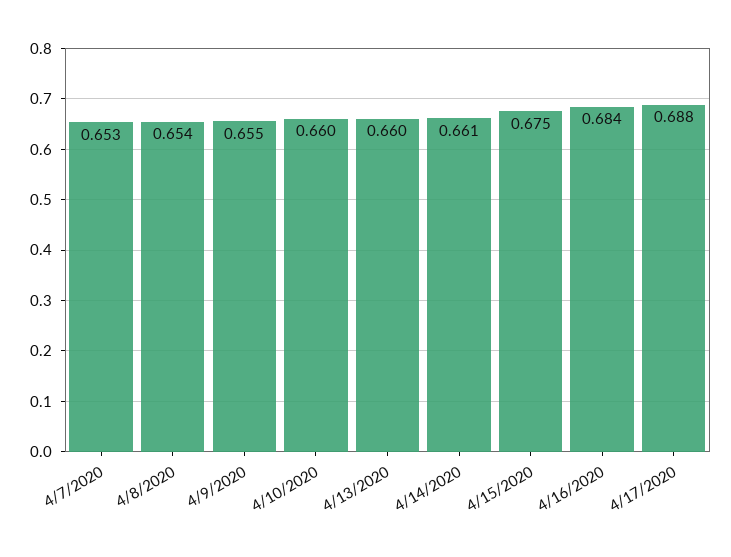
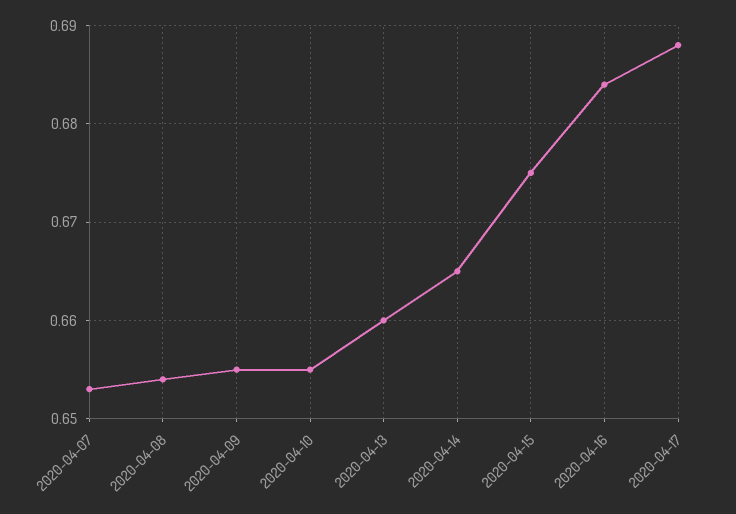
4/10/2020: 0.66 -> 0.655
4/14/2020: 0.661 -> 0.665

